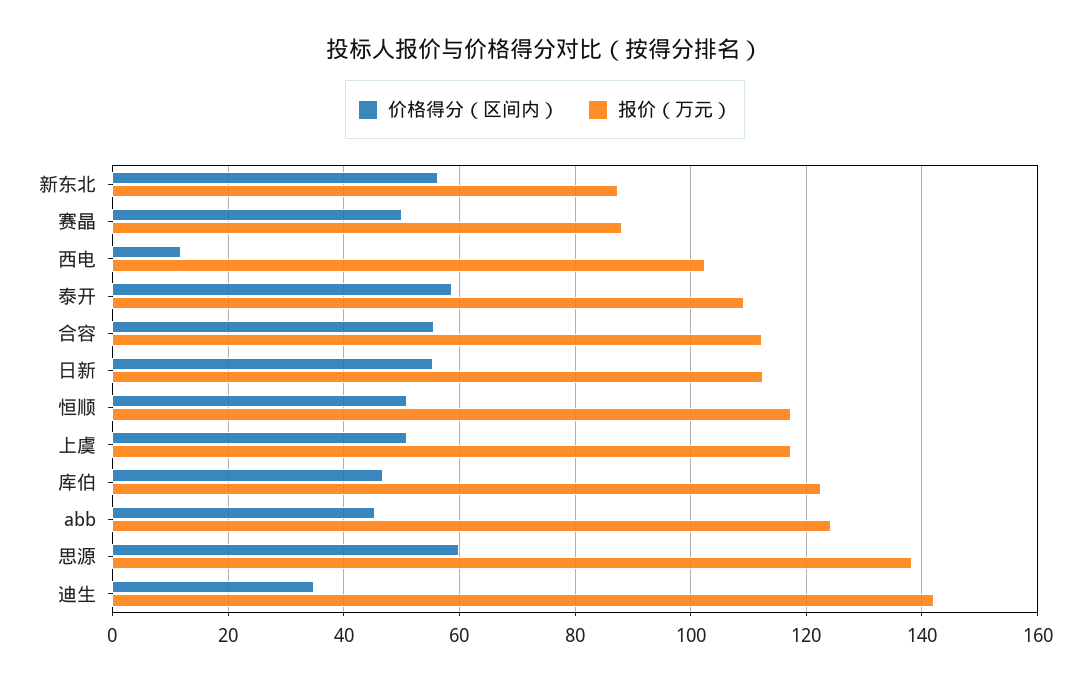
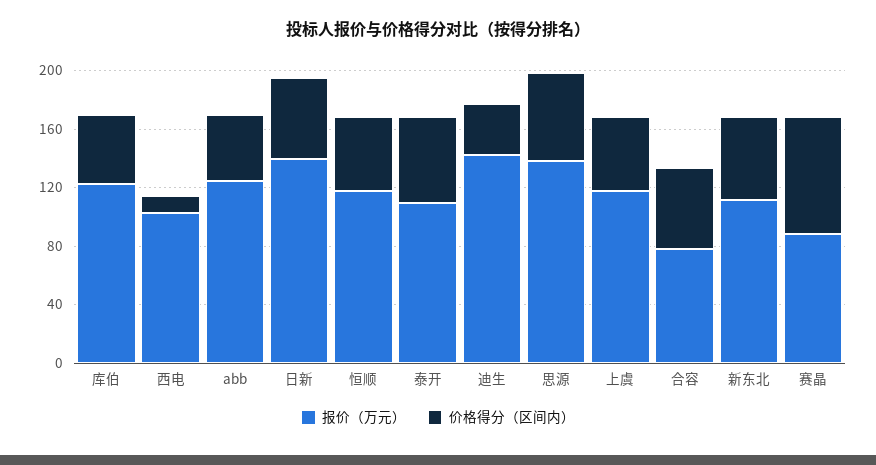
报价（万元）, 新东北: 88 -> 110
价格得分（区间内）, 赛晶: 50 -> 80
报价（万元）, 合容: 112 -> 80
报价（万元）, 日新: 112 -> 140

